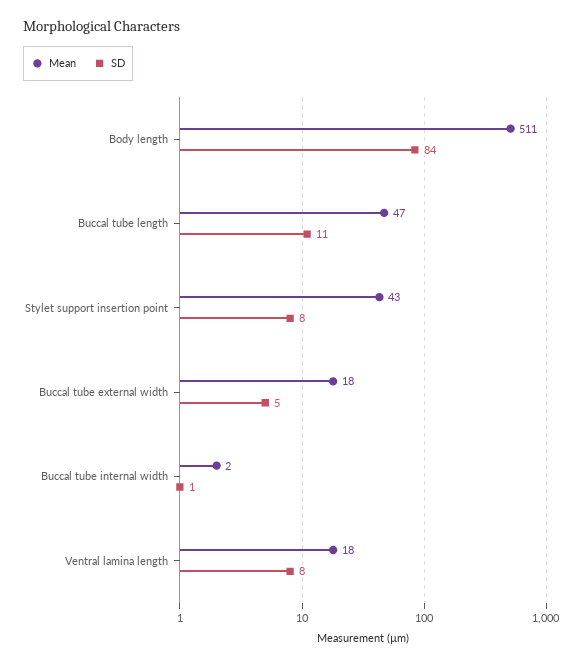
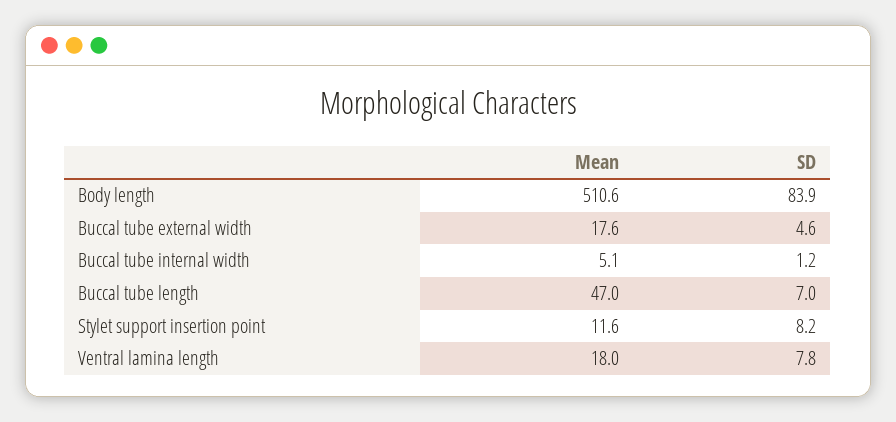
SD, Buccal tube length: 11 -> 7
Mean, Stylet support insertion point: 43 -> 11.6
Mean, Buccal tube internal width: 2 -> 5.1

